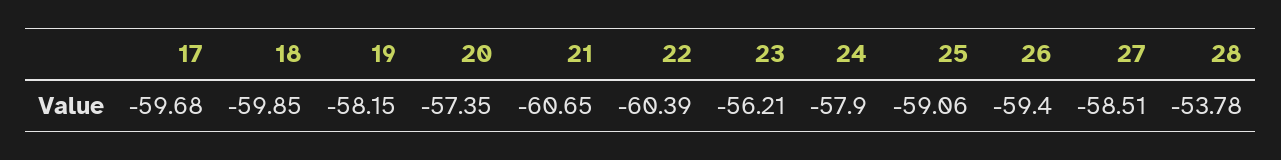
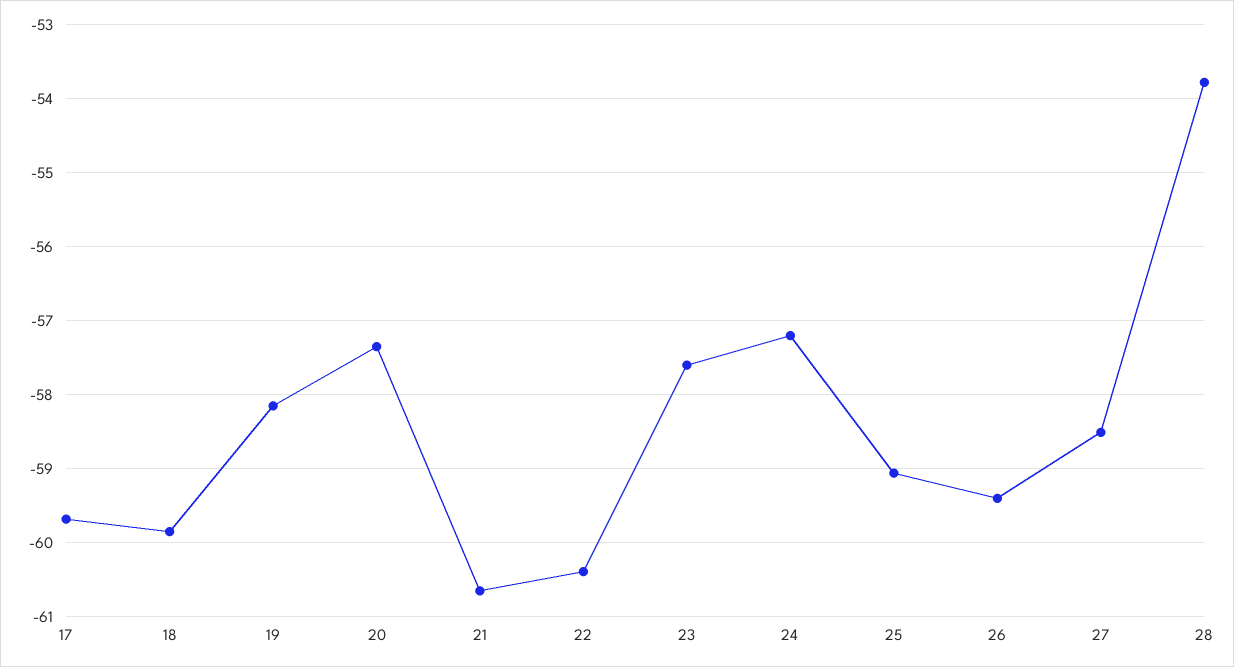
23: -56.21 -> -57.6
24: -57.9 -> -57.2

